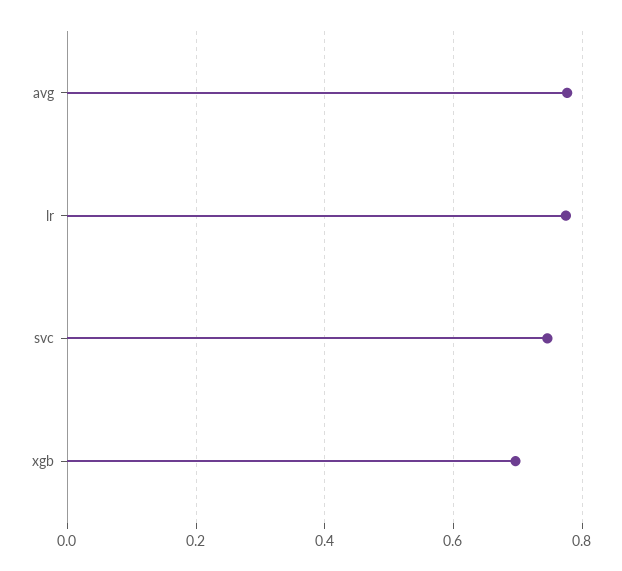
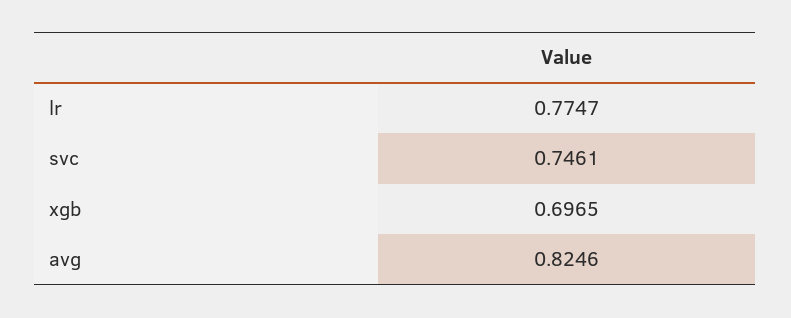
avg: 0.78 -> 0.8246

